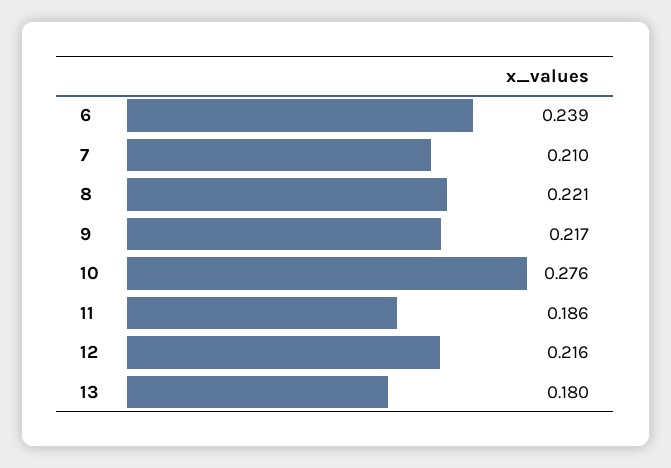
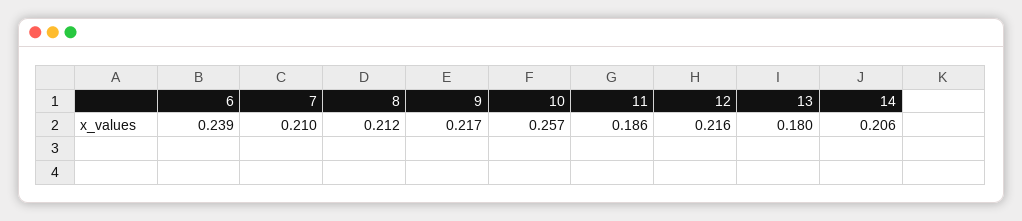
8: 0.221 -> 0.212
10: 0.276 -> 0.257
14: none -> 0.206

